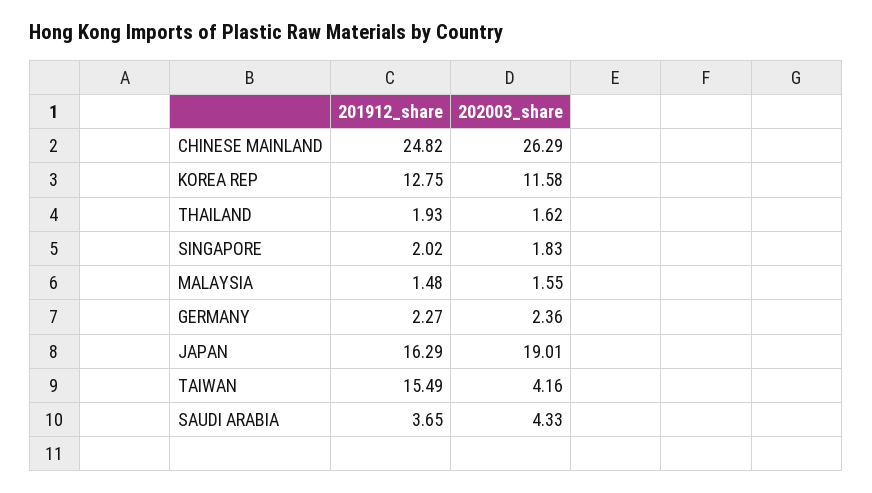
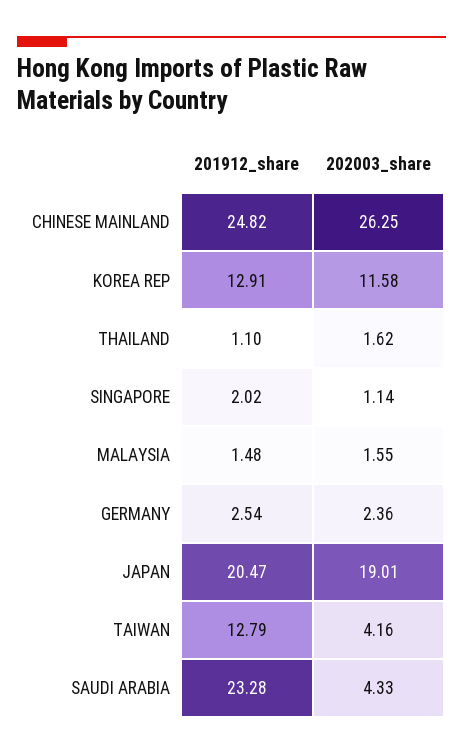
202003_share, CHINESE MAINLAND: 26.29 -> 26.25
201912_share, KOREA REP: 12.75 -> 12.91
201912_share, THAILAND: 1.93 -> 1.1
202003_share, SINGAPORE: 1.83 -> 1.14
201912_share, GERMANY: 2.27 -> 2.54
201912_share, JAPAN: 16.29 -> 20.47
201912_share, TAIWAN: 15.49 -> 12.79
201912_share, SAUDI ARABIA: 3.65 -> 23.28

